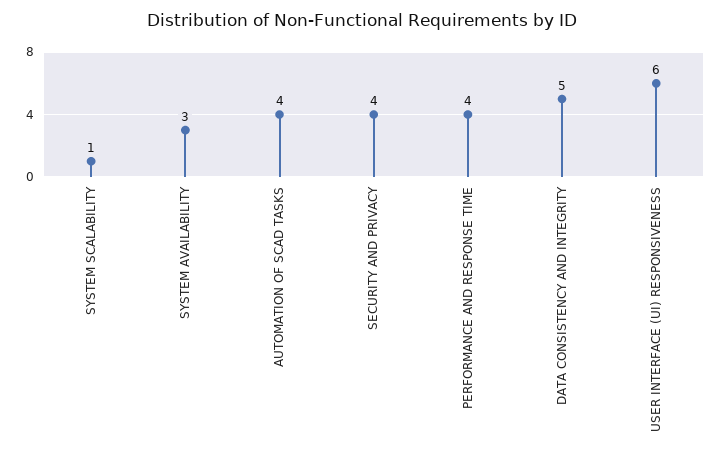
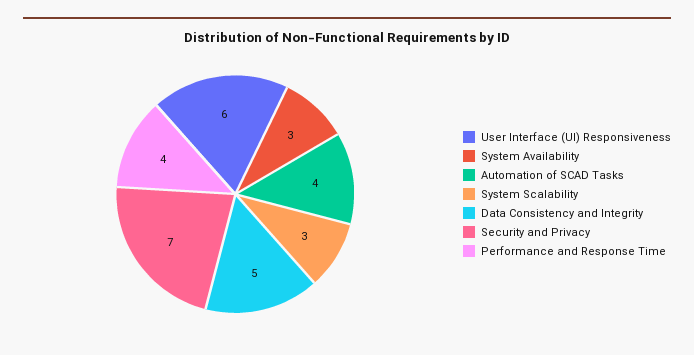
SYSTEM SCALABILITY: 1 -> 3
SECURITY AND PRIVACY: 4 -> 7

